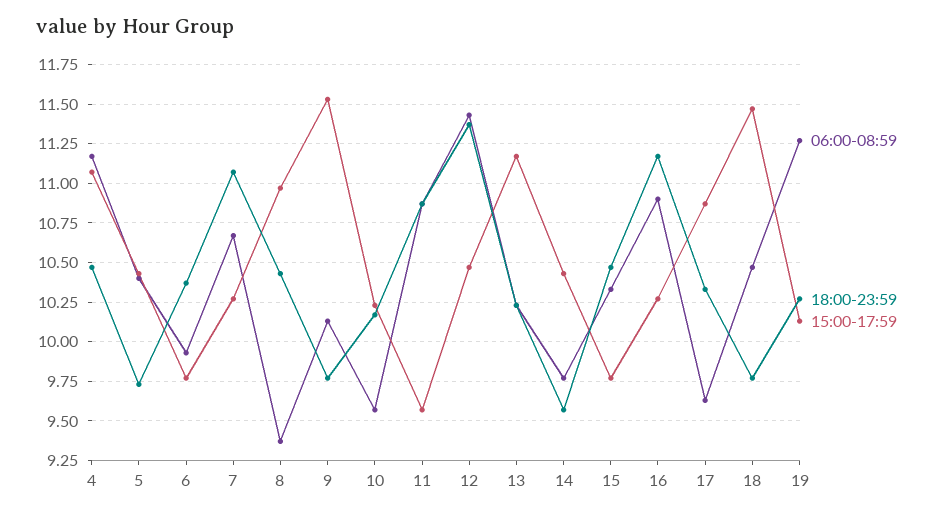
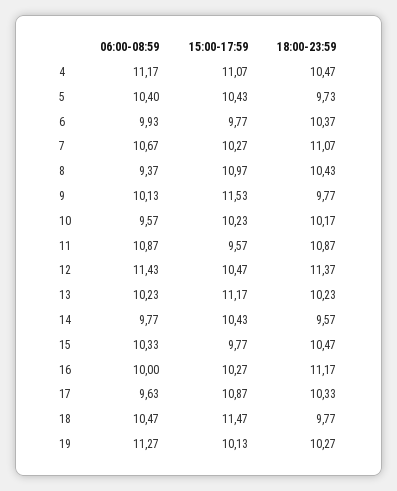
06:00-08:59, 16: 10.9 -> 10

